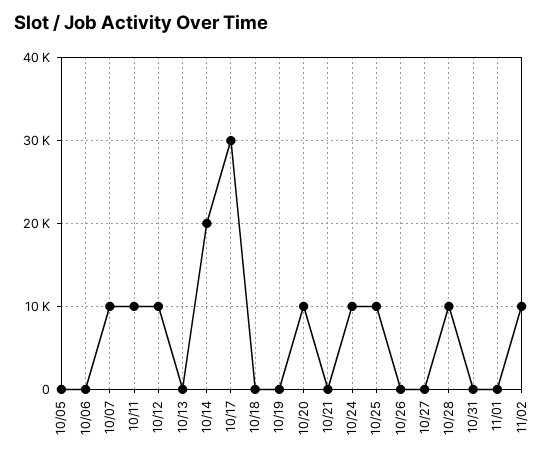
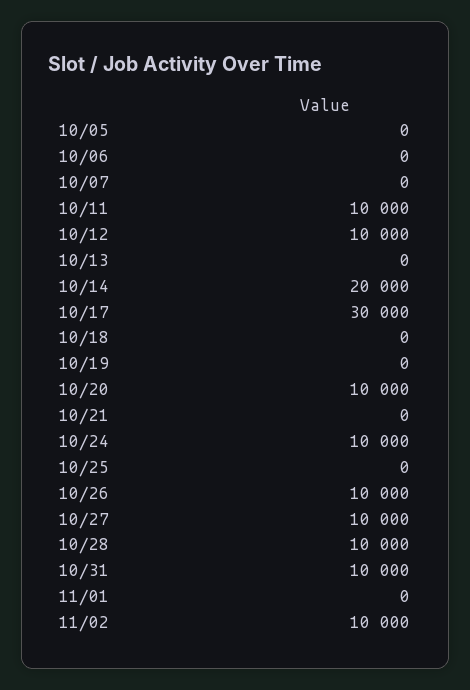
10/07: 10000 -> 0
10/25: 10000 -> 0
10/26: 0 -> 10000
10/27: 0 -> 10000
10/31: 0 -> 10000

